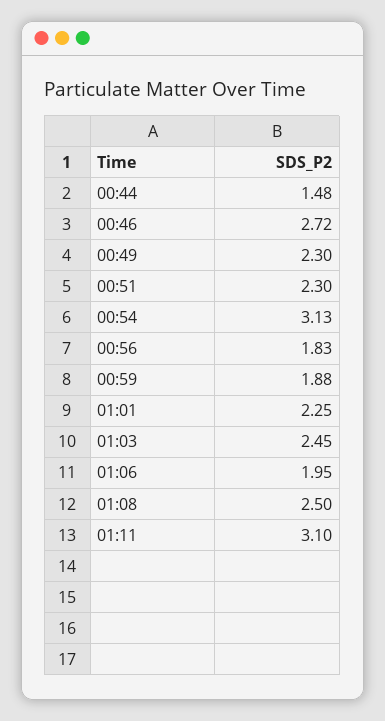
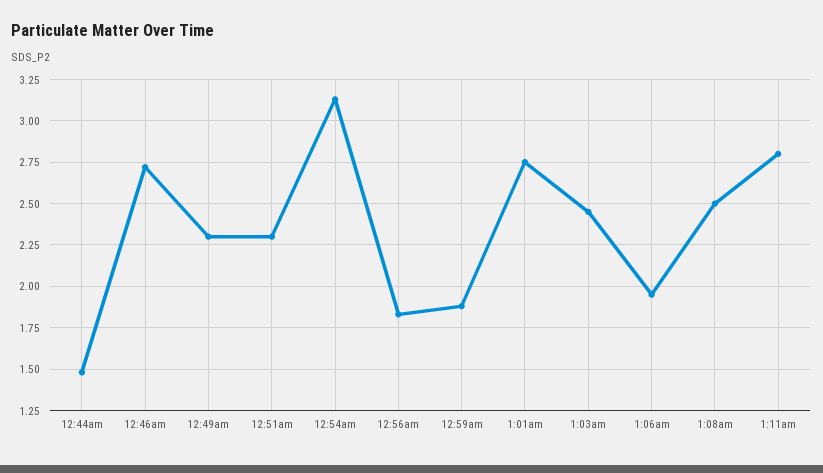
01:01: 2.25 -> 2.75
01:11: 3.1 -> 2.8

